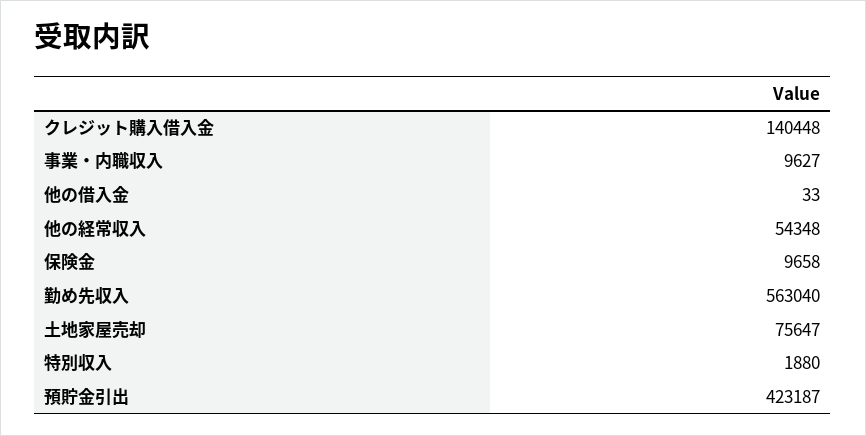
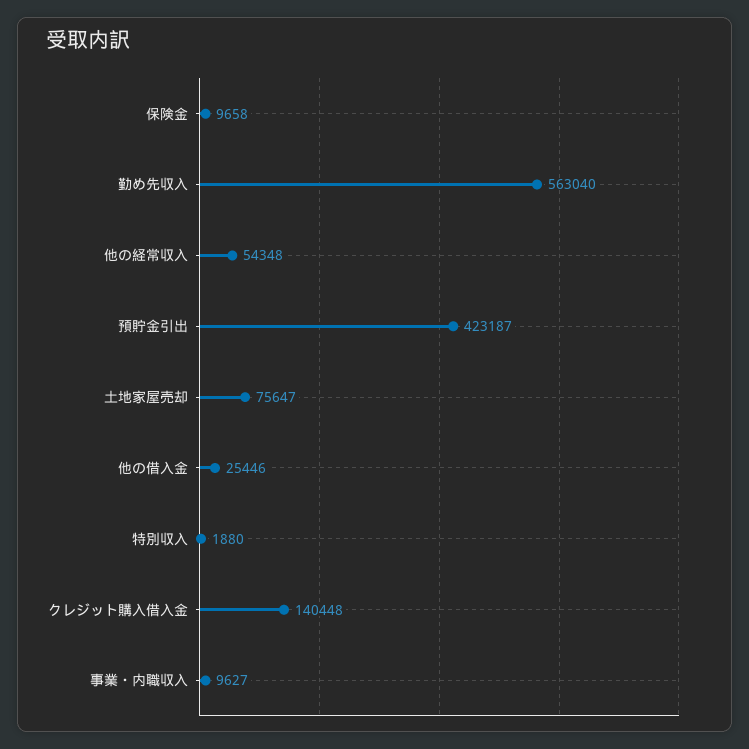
他の借入金: 33 -> 25446

